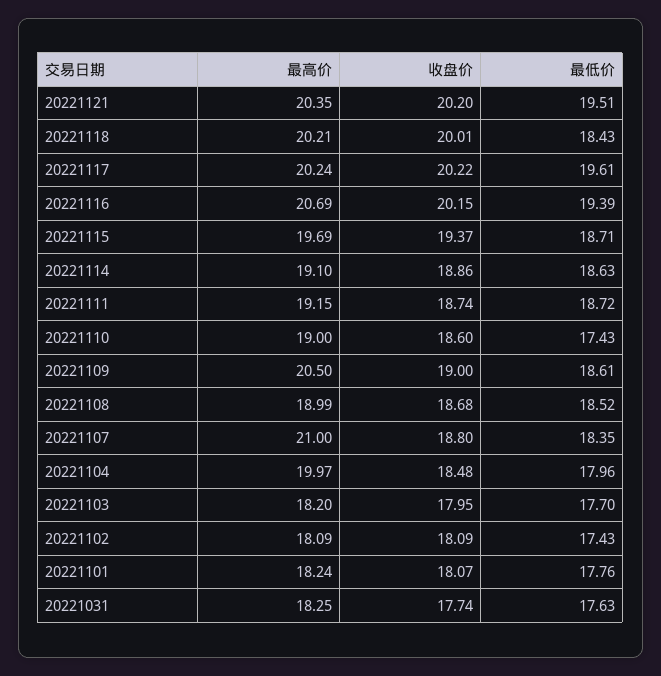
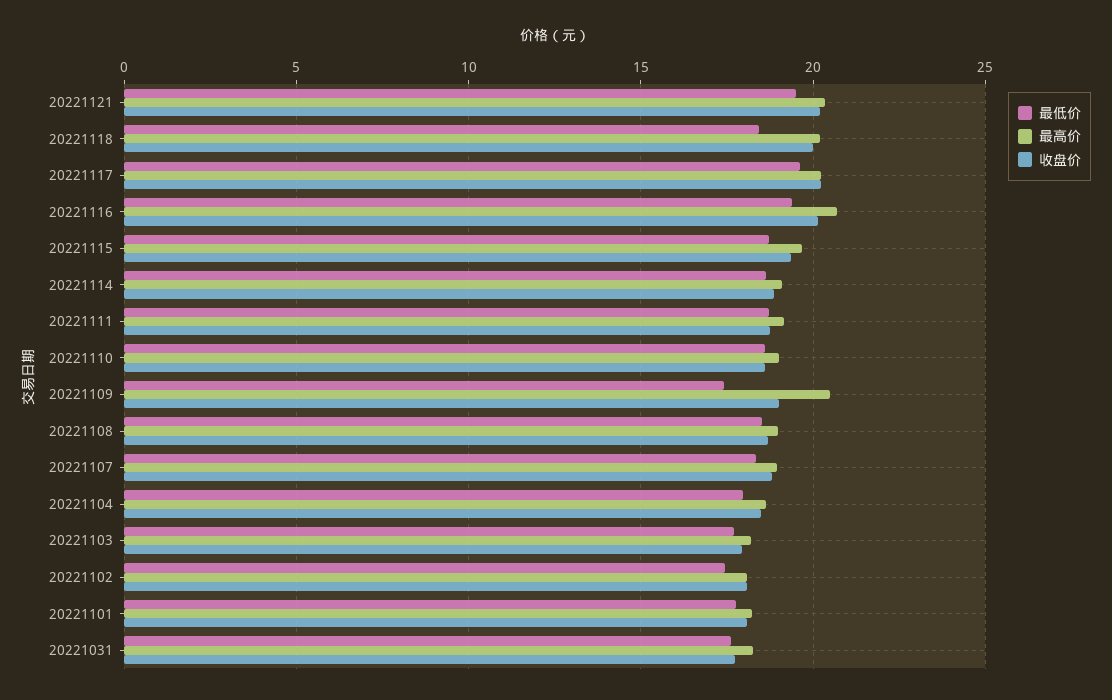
最低价, 20221110: 17.43 -> 18.5
最低价, 20221109: 18.61 -> 17.5
最高价, 20221107: 21 -> 19
最高价, 20221104: 19.97 -> 18.5

